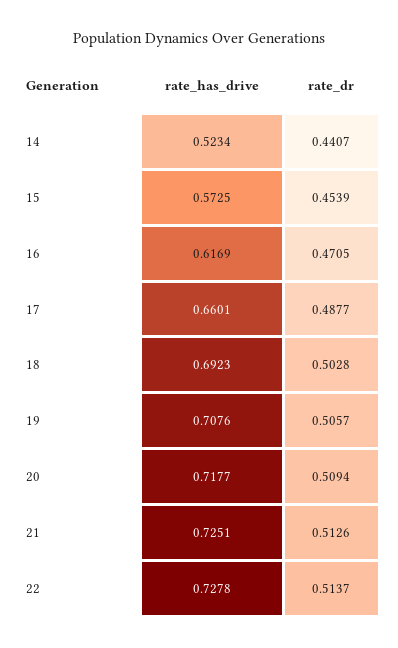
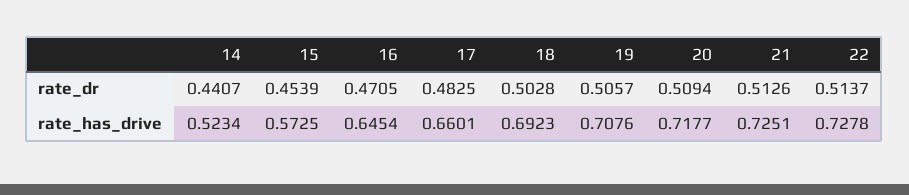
rate_has_drive, 16: 0.6169 -> 0.6454
rate_dr, 17: 0.4877 -> 0.4825

